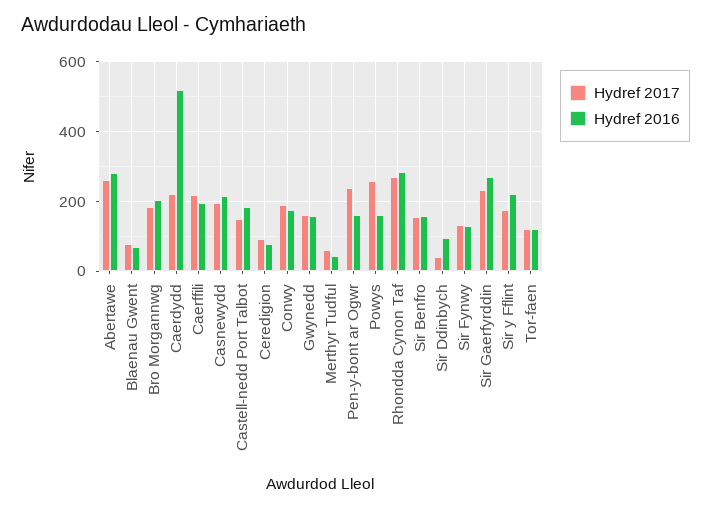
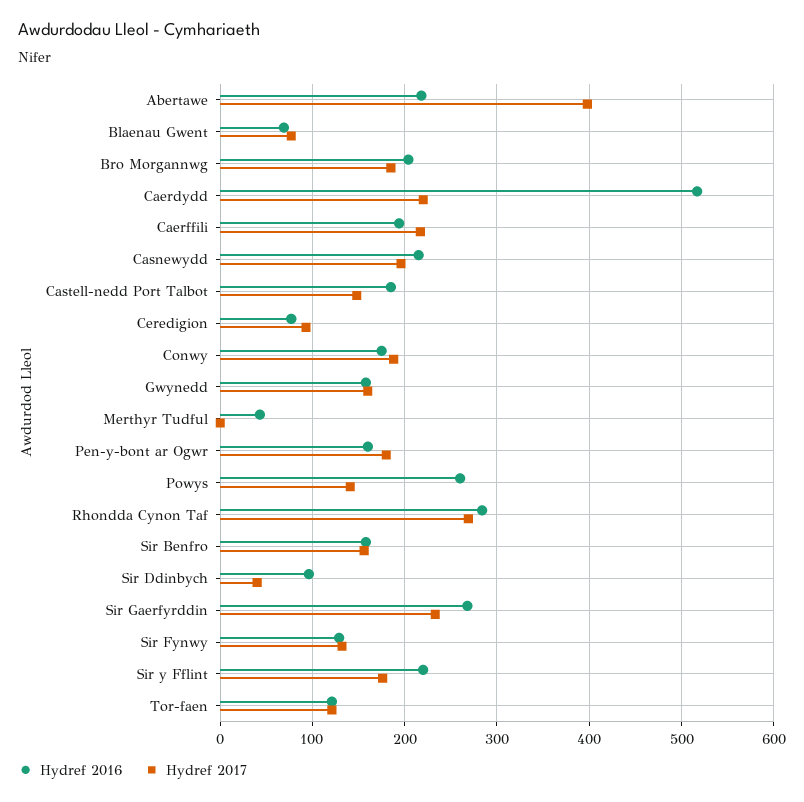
Hydref 2017, Abertawe: 260 -> 400
Hydref 2016, Abertawe: 280 -> 220
Hydref 2017, Merthyr Tudful: 60 -> 0
Hydref 2017, Pen-y-bont ar Ogwr: 240 -> 180
Hydref 2017, Powys: 260 -> 140
Hydref 2016, Powys: 160 -> 260

